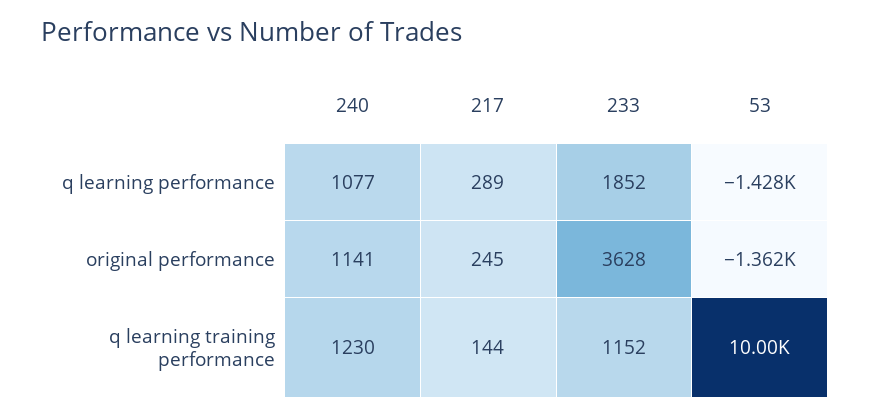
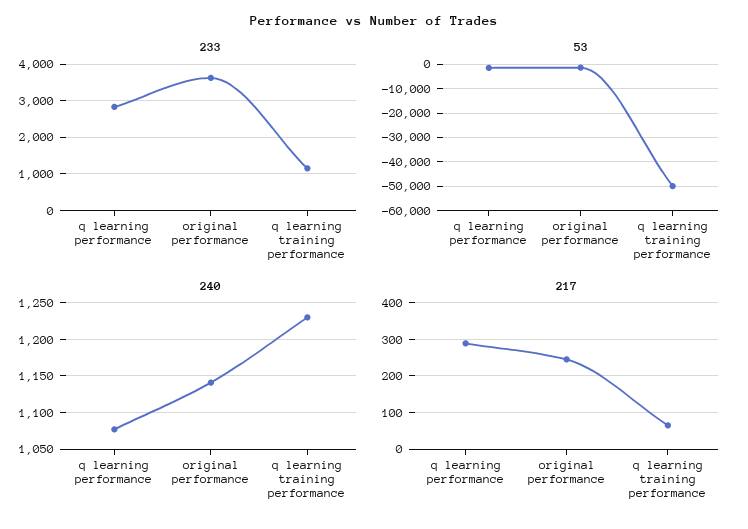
233, q learning performance: 1852 -> 2800
217, q learning training performance: 144 -> 60
53, q learning training performance: 10000 -> -50000

